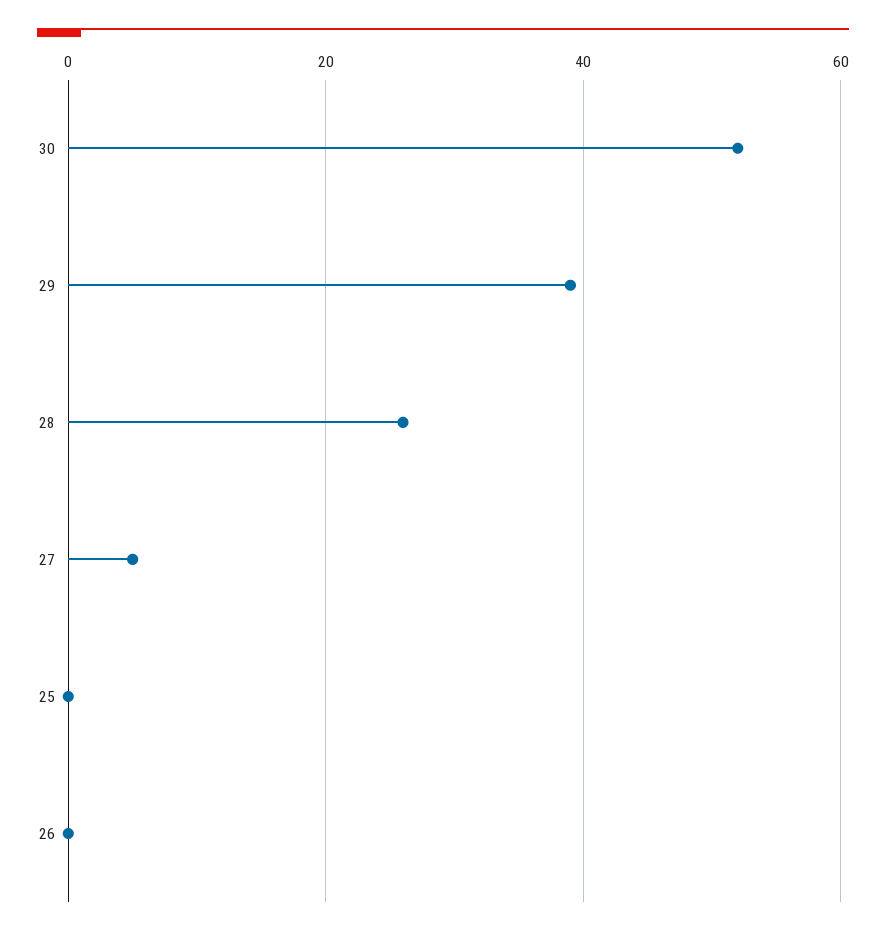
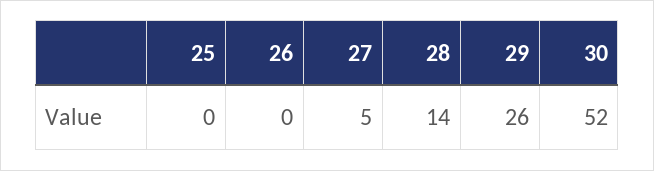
29: 40 -> 26
28: 25 -> 14

